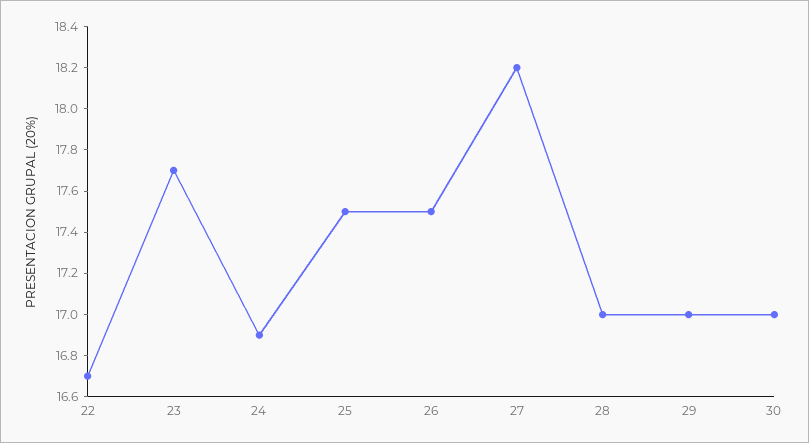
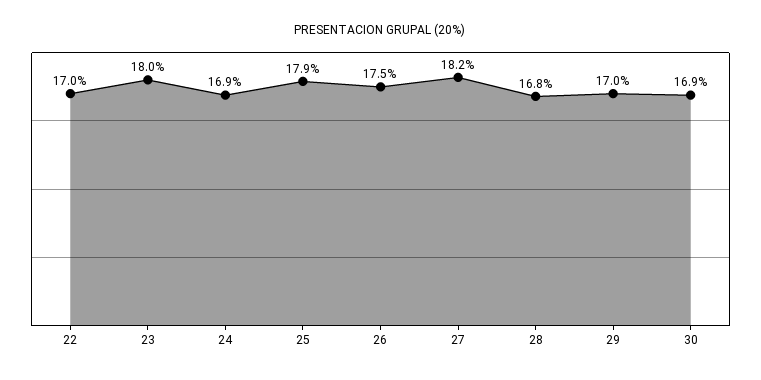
22: 16.7 -> 17
23: 17.7 -> 18
25: 17.5 -> 17.9
28: 17 -> 16.8
30: 17 -> 16.9

